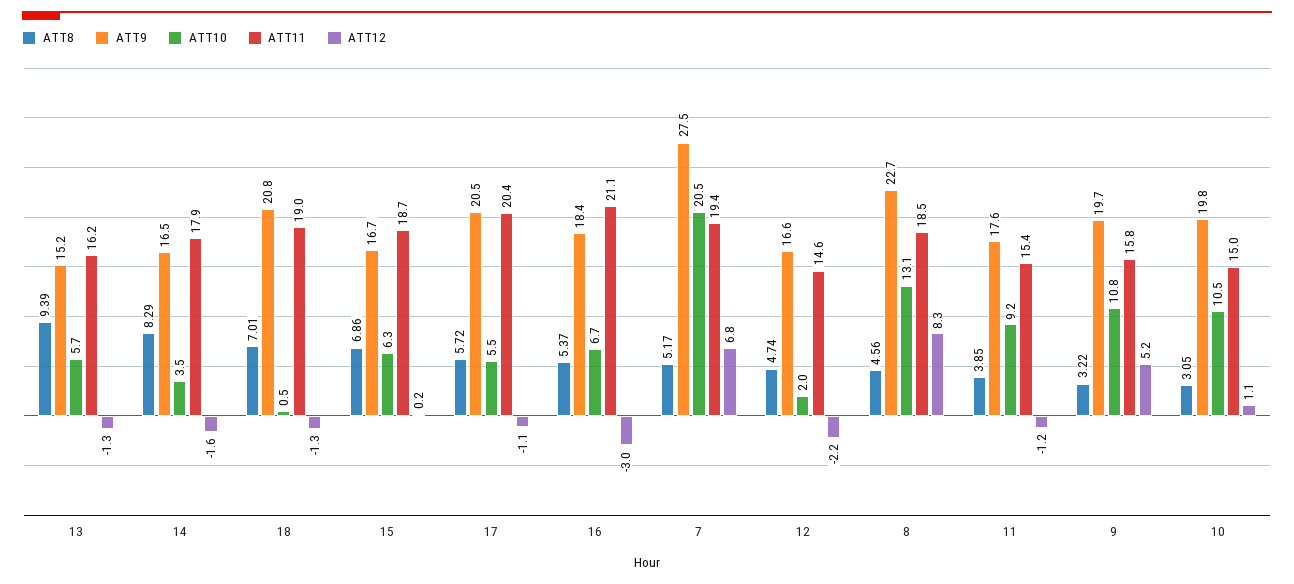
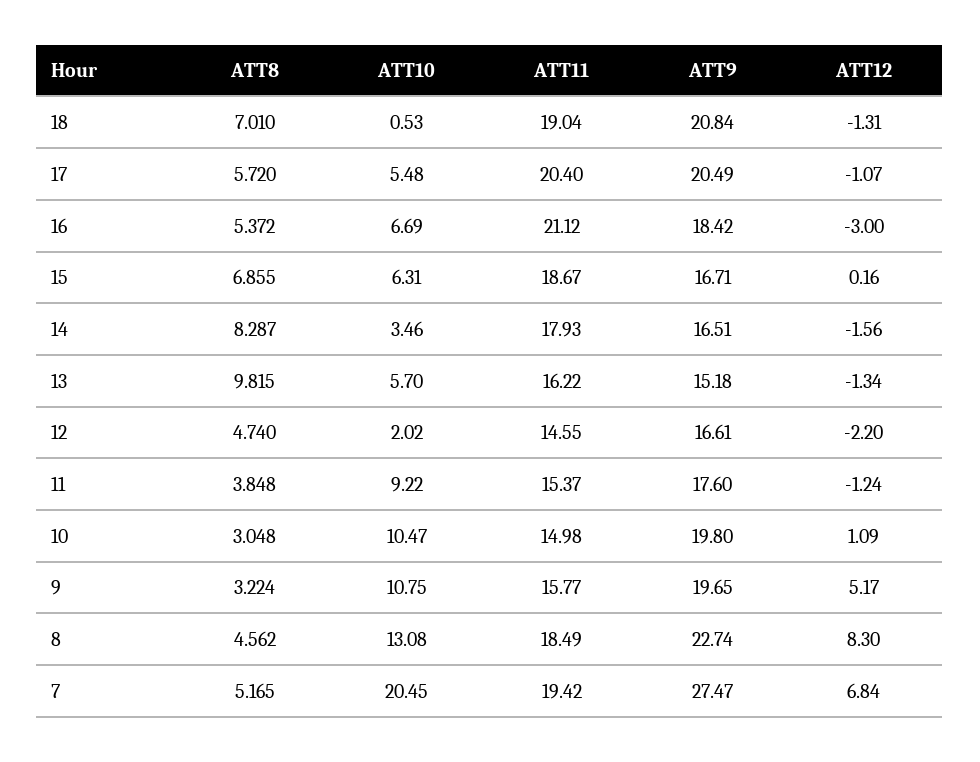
ATT8, 13: 9.39 -> 9.815

